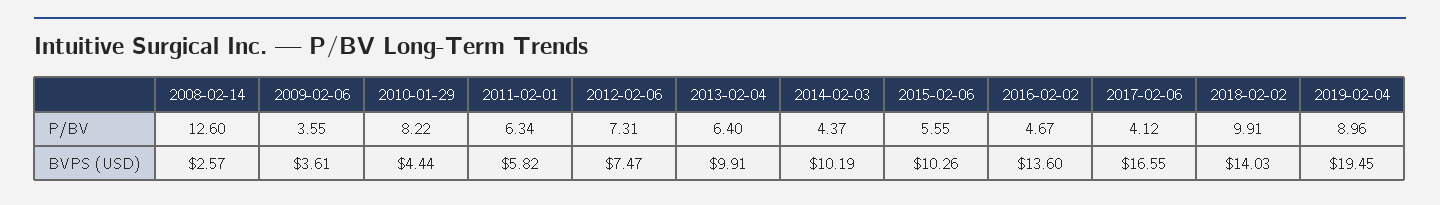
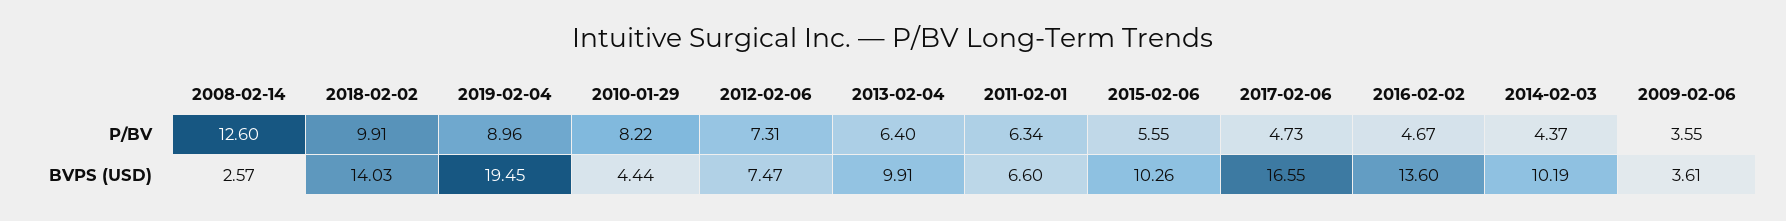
2017-02-06, P/BV: 4.12 -> 4.73
2011-02-01, BVPS (USD): 5.82 -> 6.6

